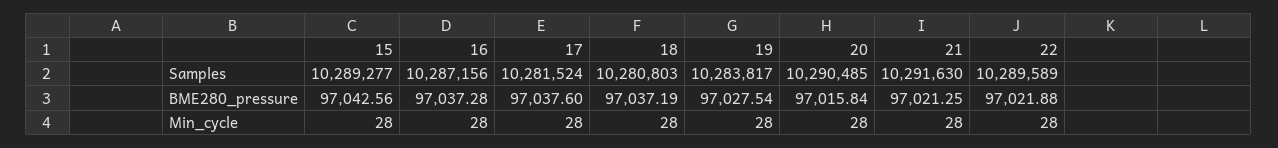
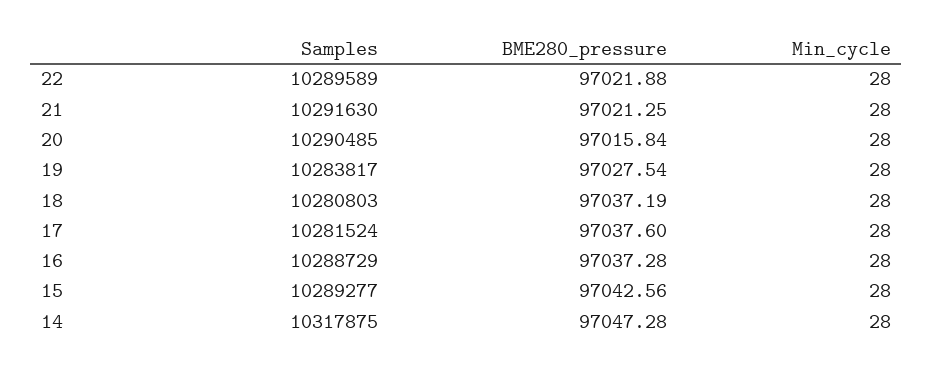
16, Samples: 10287156 -> 10288729
14, Samples: none -> 10317875
14, BME280_pressure: none -> 97047.28
14, Min_cycle: none -> 28

